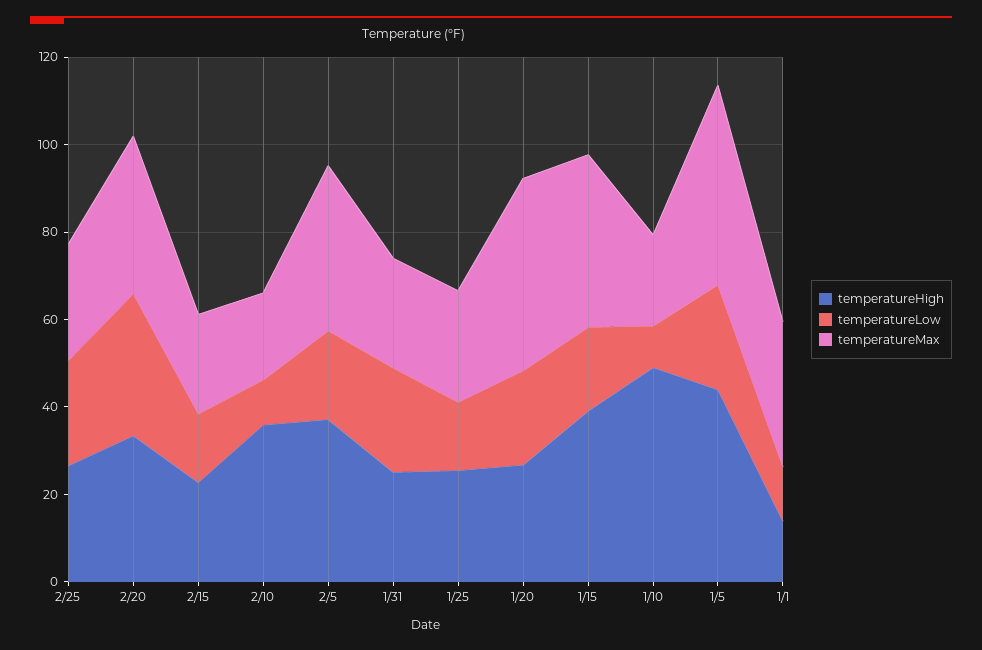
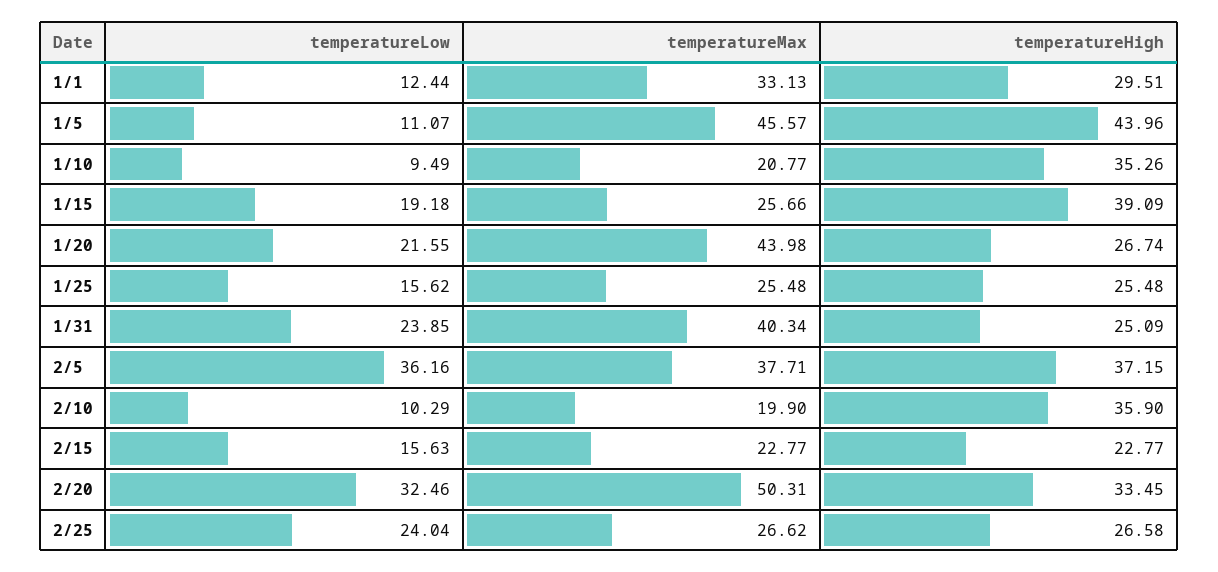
temperatureMax, 2/20: 35 -> 50.31
temperatureLow, 2/5: 20 -> 36.16
temperatureMax, 1/31: 25 -> 40.34
temperatureMax, 1/15: 40 -> 25.66
temperatureHigh, 1/10: 50 -> 35.26
temperatureLow, 1/5: 25 -> 11.07
temperatureHigh, 1/1: 15 -> 29.51

